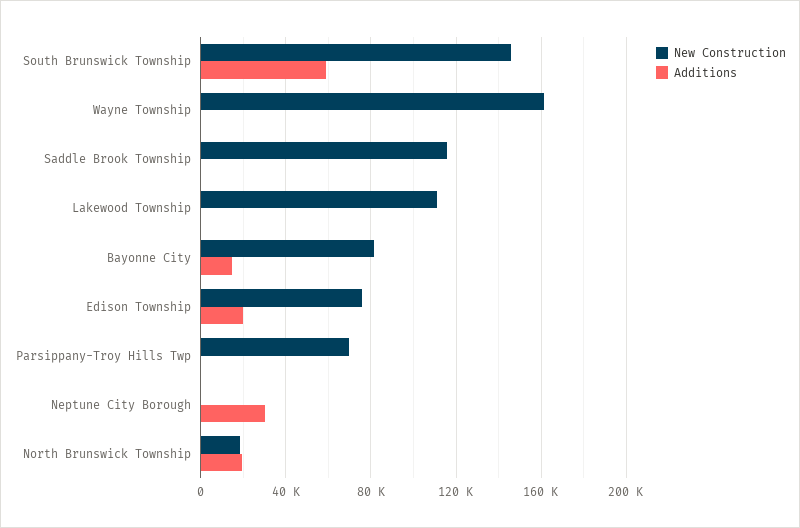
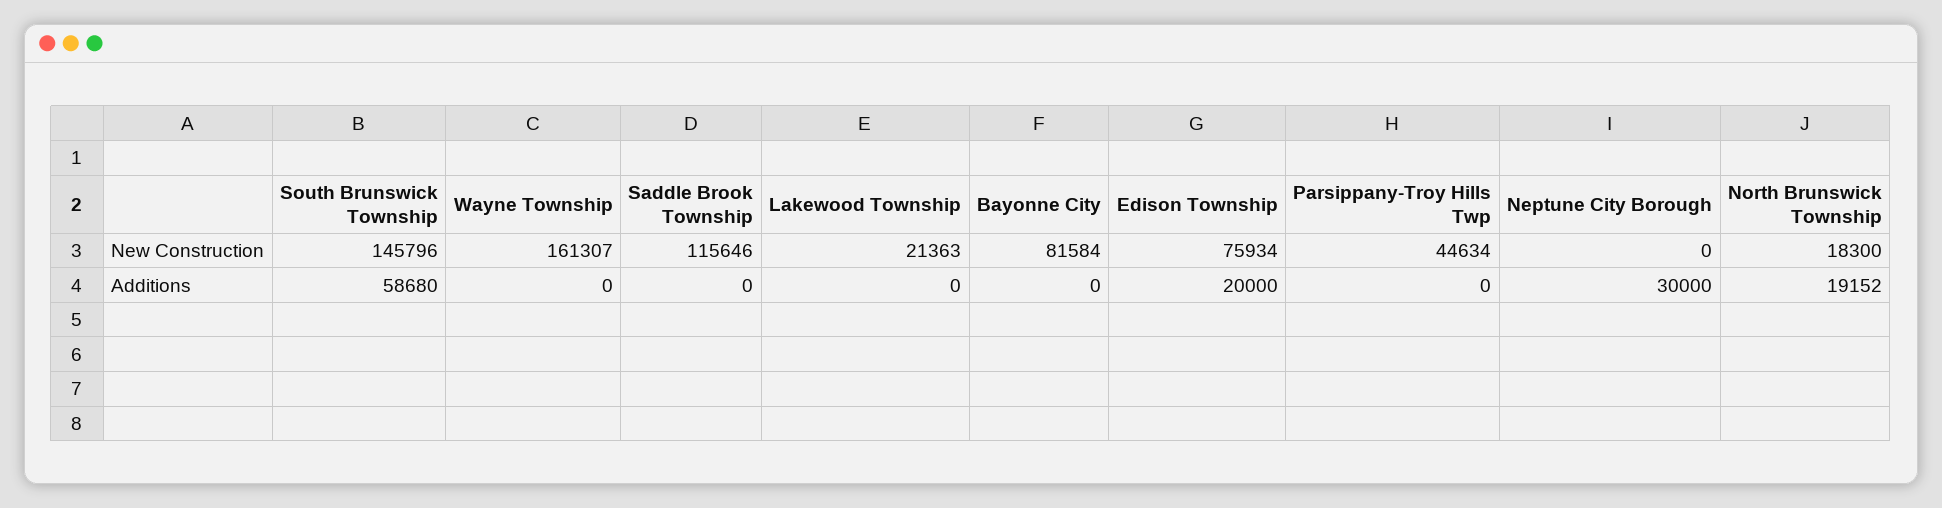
New Construction, Lakewood Township: 110000 -> 21363
Additions, Bayonne City: 15000 -> 0
New Construction, Parsippany-Troy Hills Twp: 70000 -> 44634

